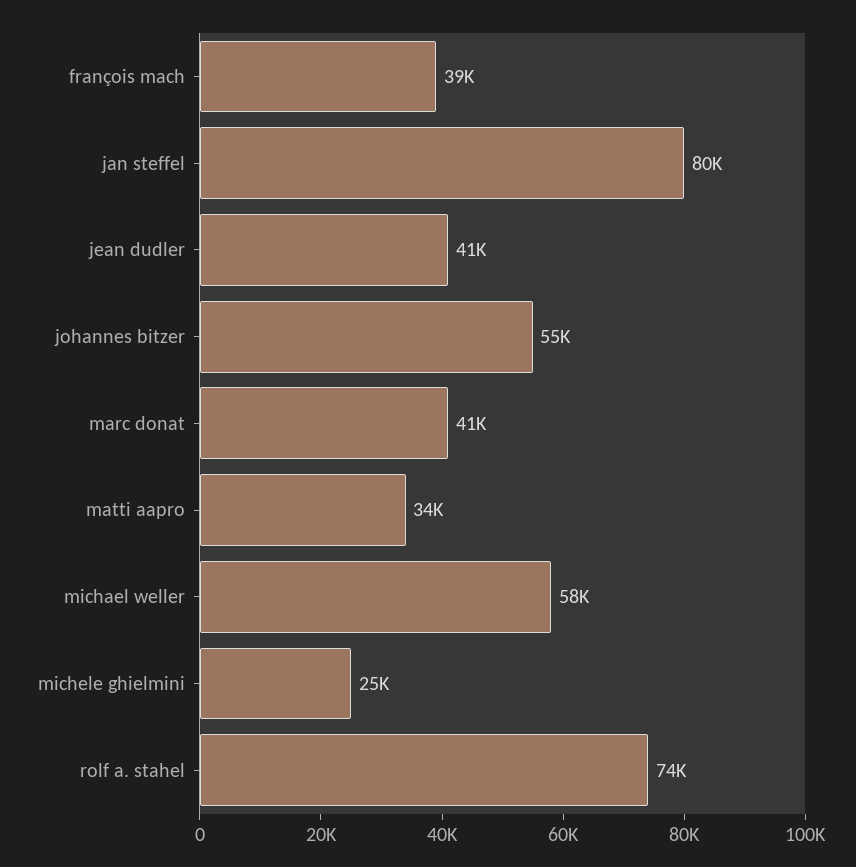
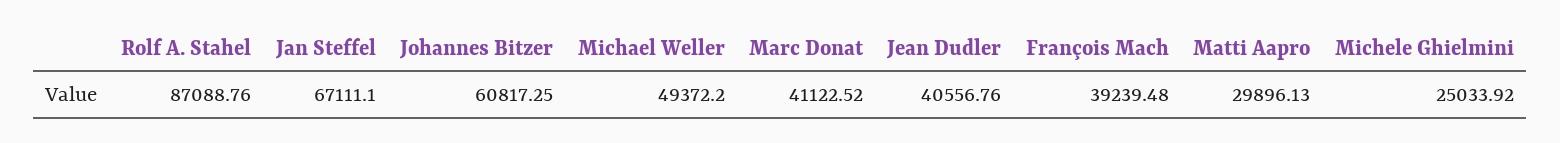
jan steffel: 80000 -> 67111.1
johannes bitzer: 55000 -> 60817.25
matti aapro: 34000 -> 29896.13
michael weller: 58000 -> 49372.2
rolf a. stahel: 74000 -> 87088.76

